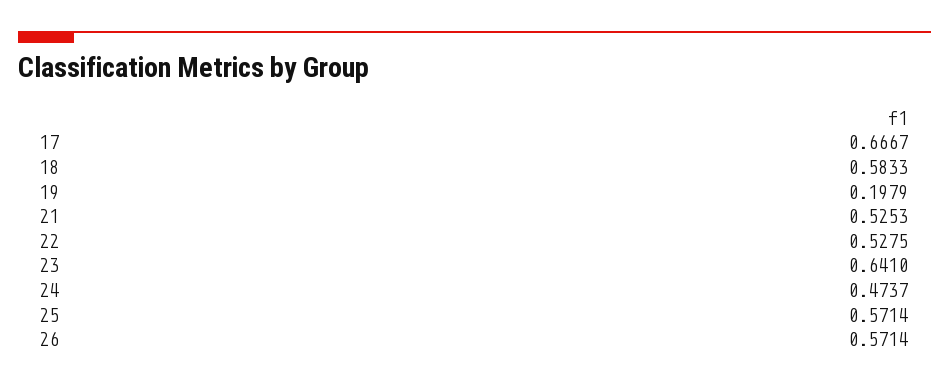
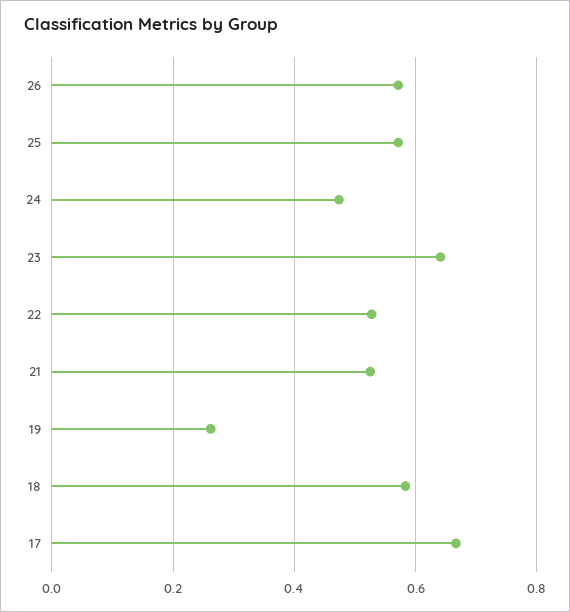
19: 0.1979 -> 0.26

